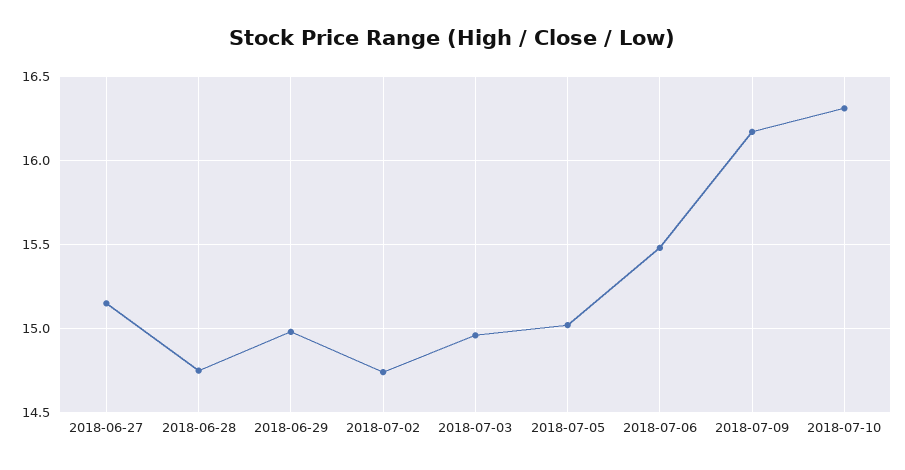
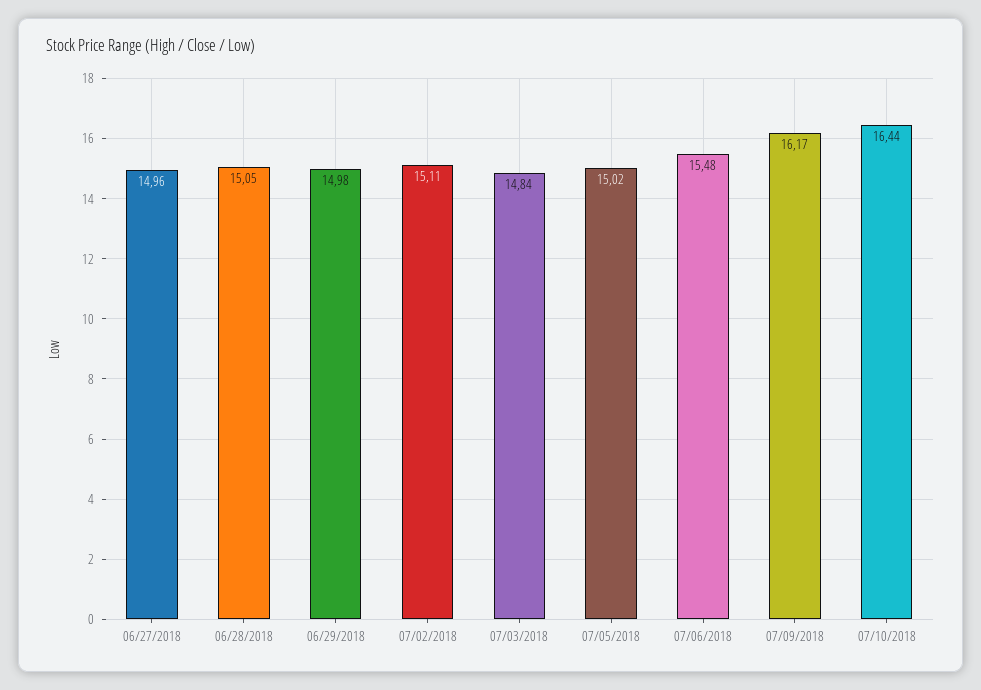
2018-06-27: 15.15 -> 14.96
2018-06-28: 14.75 -> 15.05
2018-07-02: 14.75 -> 15.11
2018-07-03: 14.95 -> 14.84
2018-07-10: 16.3 -> 16.44

